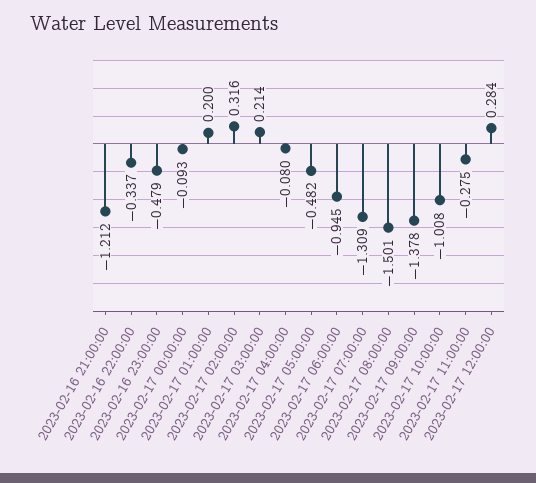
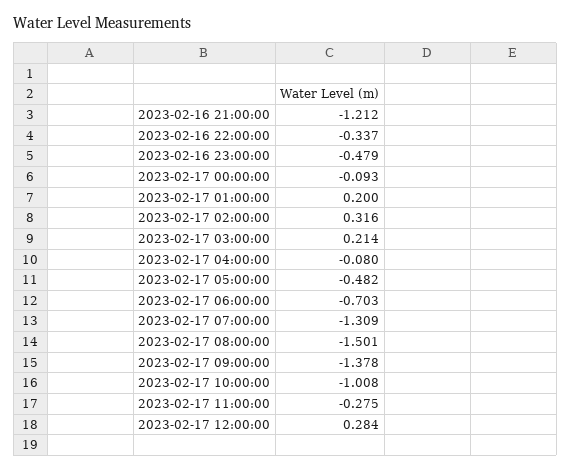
2023-02-17 06:00:00: -0.945 -> -0.703

